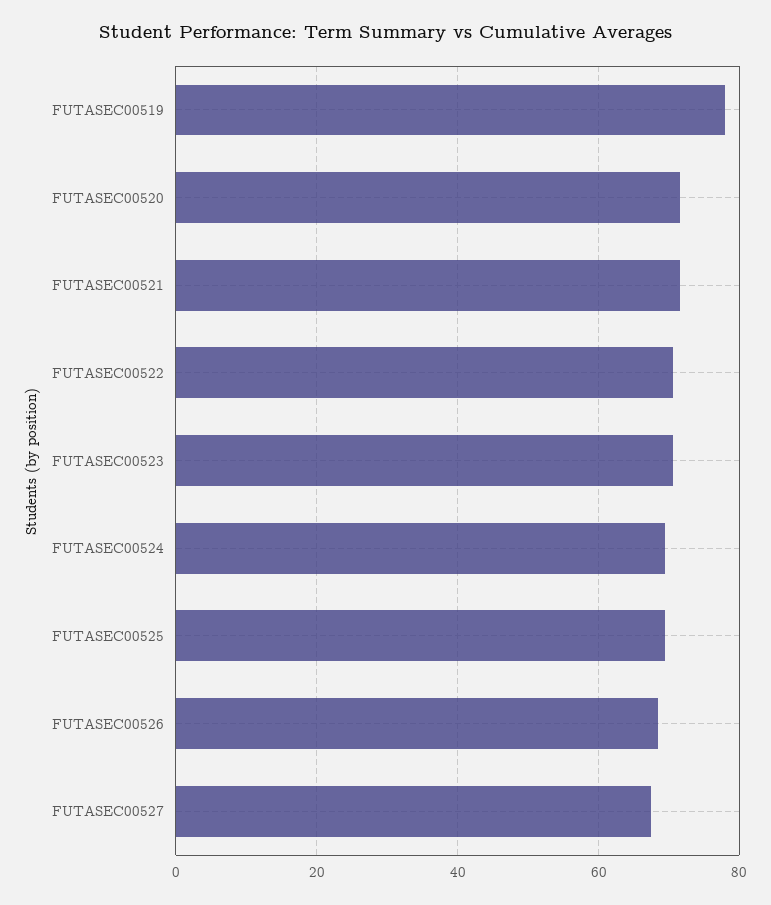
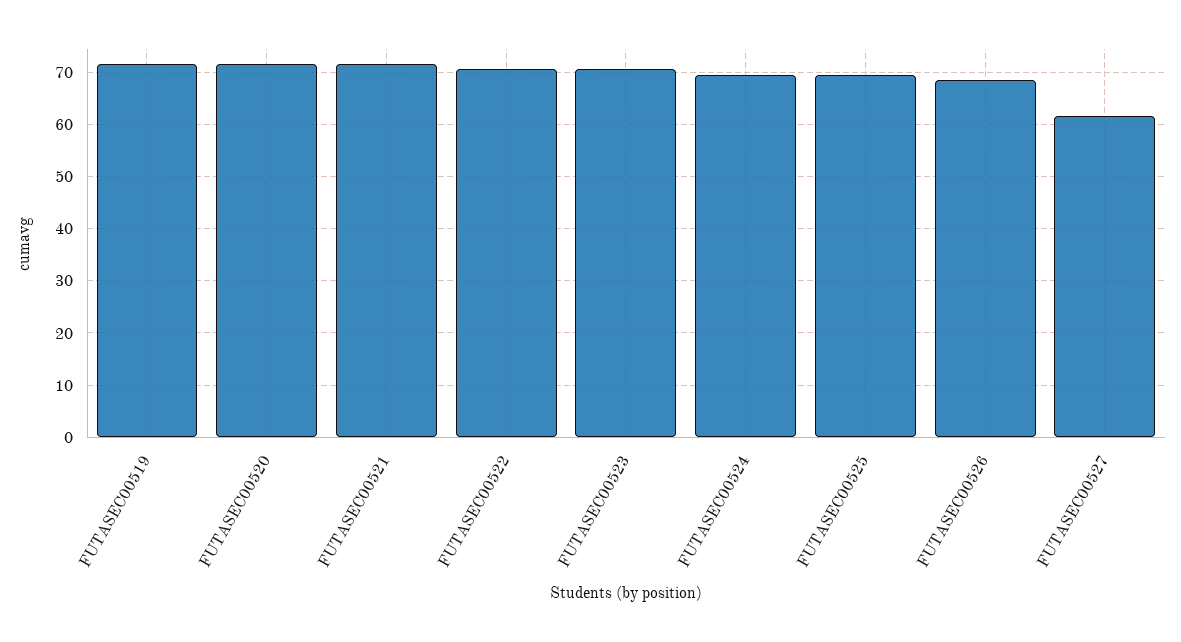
FUTASEC00519: 78 -> 72
FUTASEC00527: 68 -> 62

